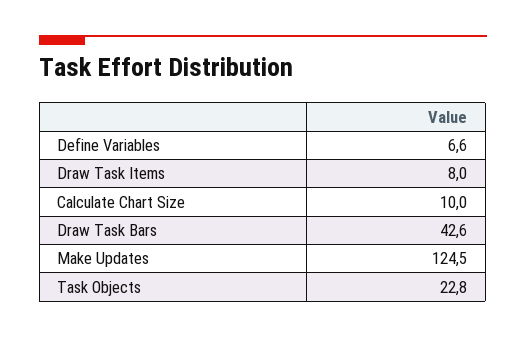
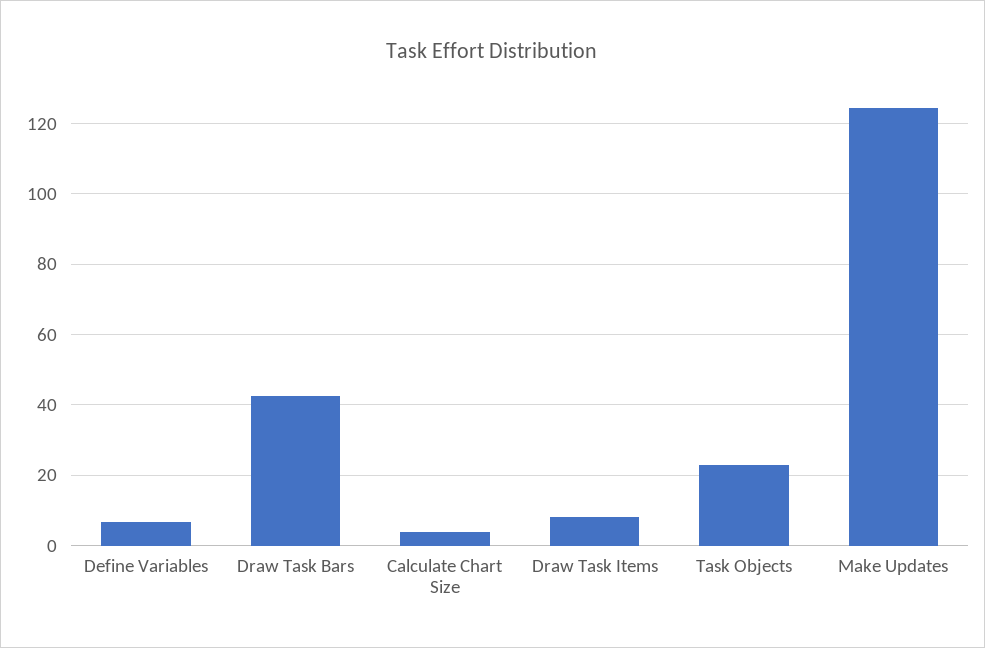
Calculate Chart Size: 10 -> 4

